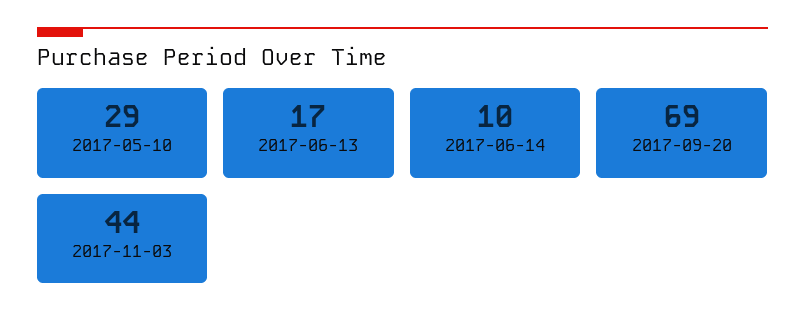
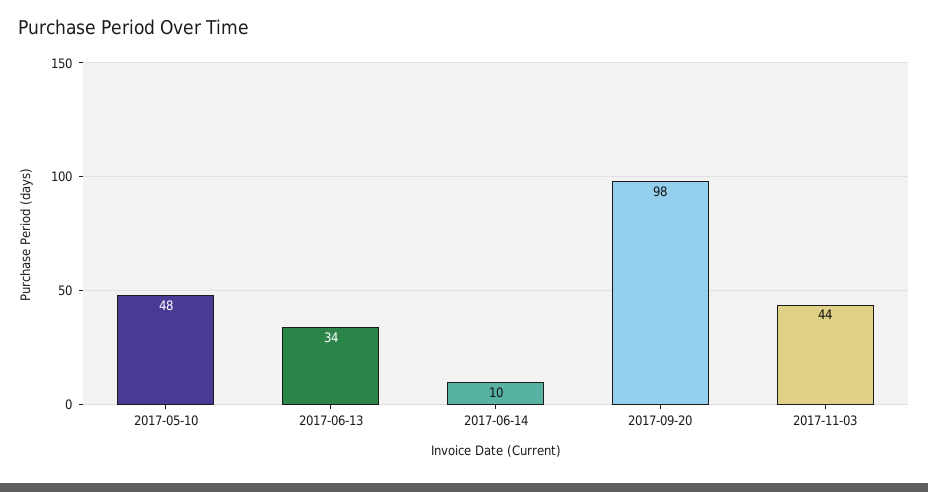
2017-05-10: 29 -> 48
2017-06-13: 17 -> 34
2017-09-20: 69 -> 98

